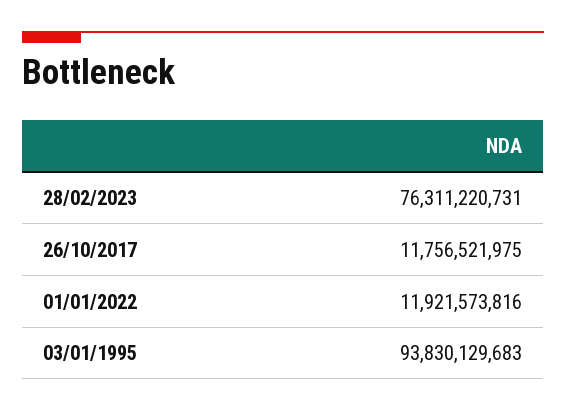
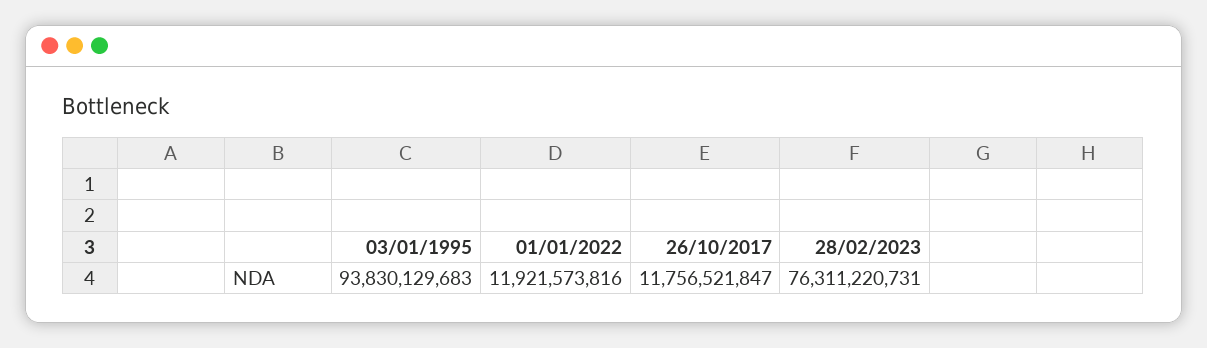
26/10/2017: 11756521975 -> 11756521847

